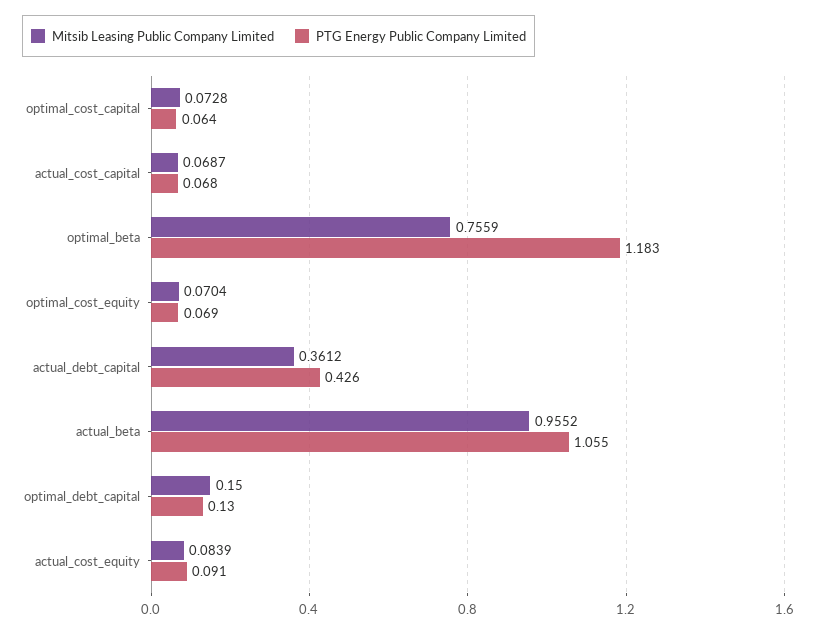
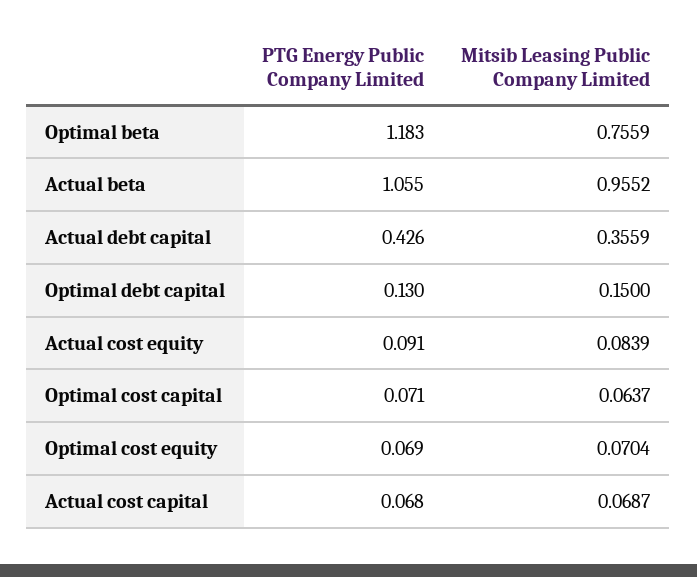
Mitsib Leasing Public Company Limited, optimal_cost_capital: 0.0728 -> 0.0637
PTG Energy Public Company Limited, optimal_cost_capital: 0.064 -> 0.071
Mitsib Leasing Public Company Limited, actual_debt_capital: 0.3612 -> 0.3559

